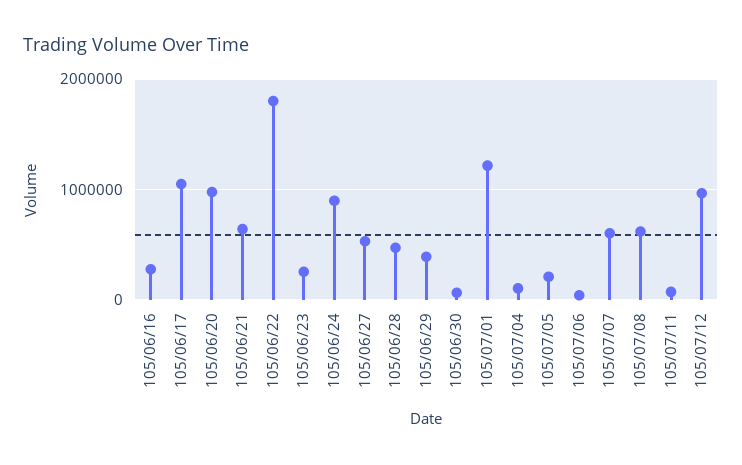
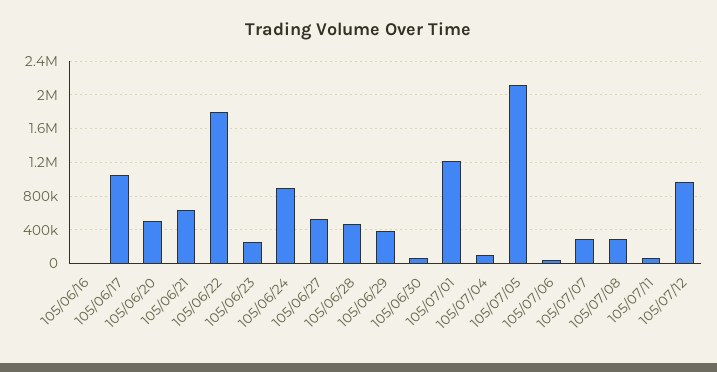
105/06/16: 300000 -> 0
105/06/20: 1000000 -> 500000
105/07/05: 200000 -> 2100000
105/07/07: 600000 -> 300000
105/07/08: 600000 -> 300000

